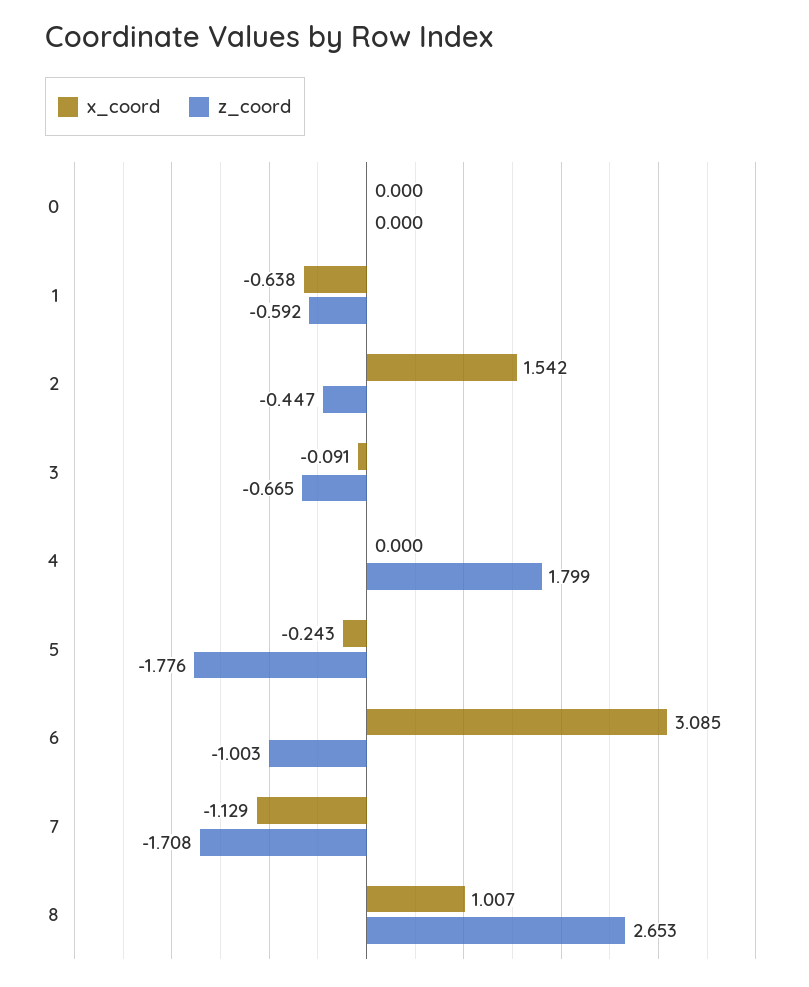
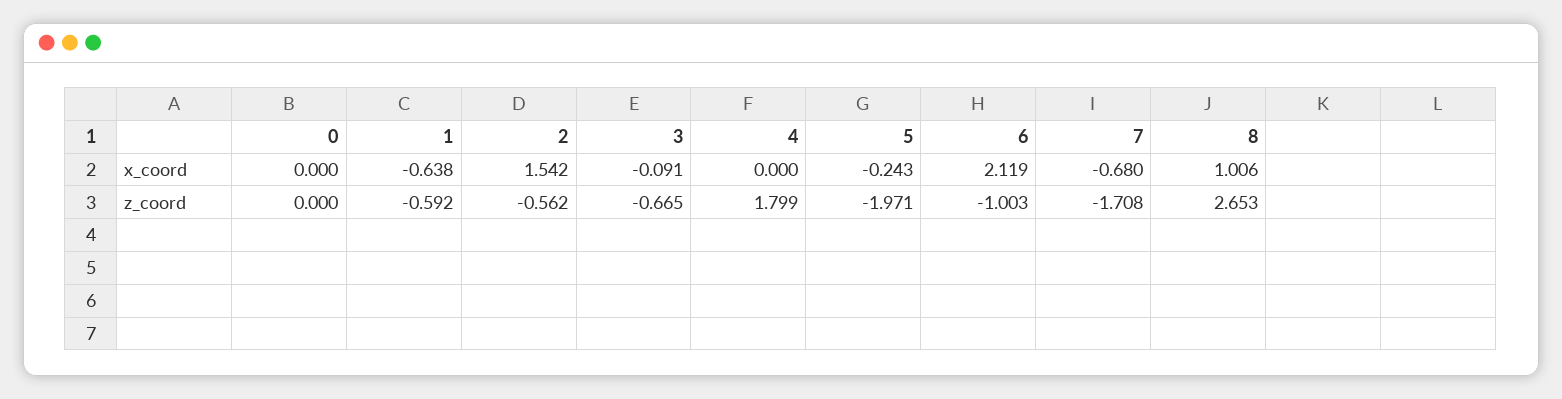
z_coord, 2: -0.447 -> -0.562
z_coord, 5: -1.776 -> -1.971
x_coord, 6: 3.085 -> 2.119
x_coord, 7: -1.129 -> -0.68
x_coord, 8: 1.007 -> 1.006

